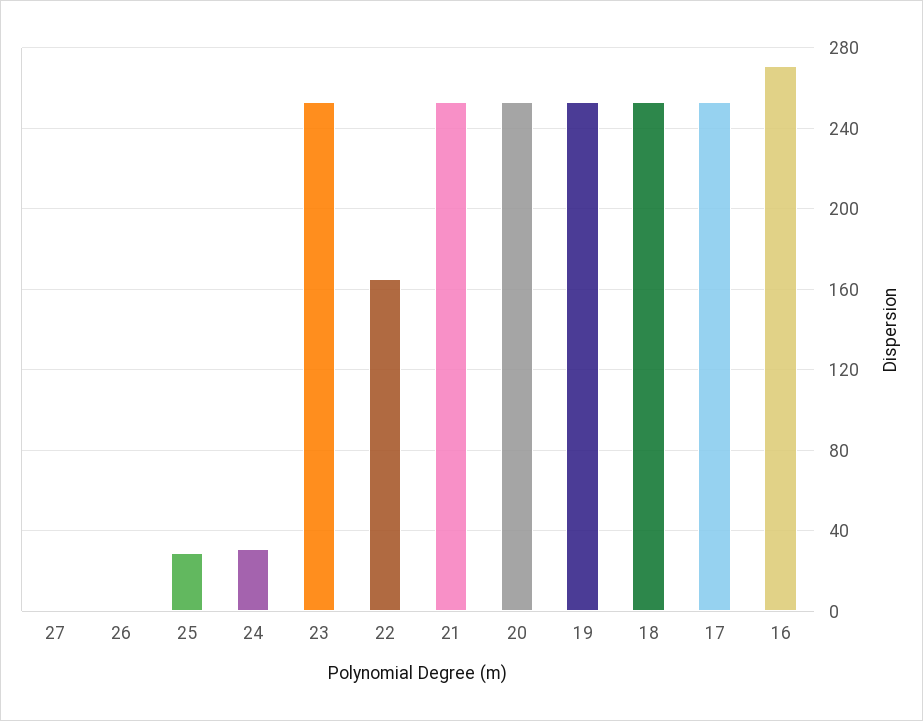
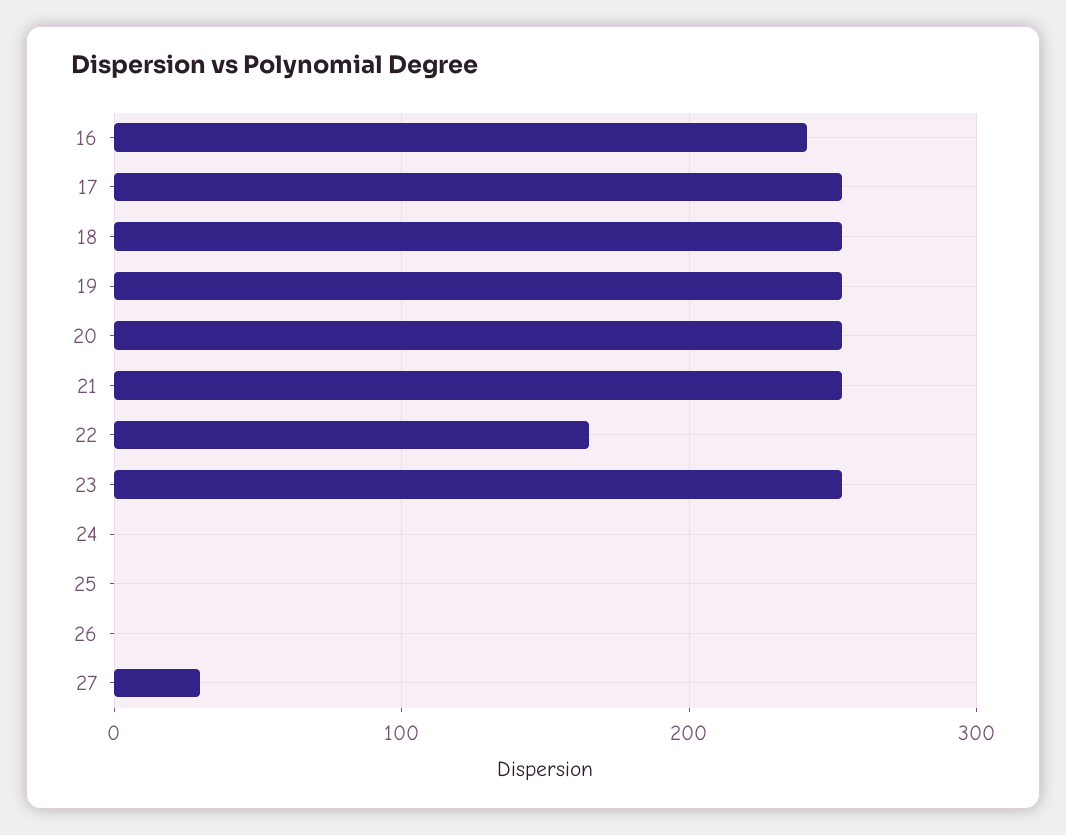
27: 0 -> 30
25: 30 -> 0
24: 30 -> 0
16: 270 -> 240

